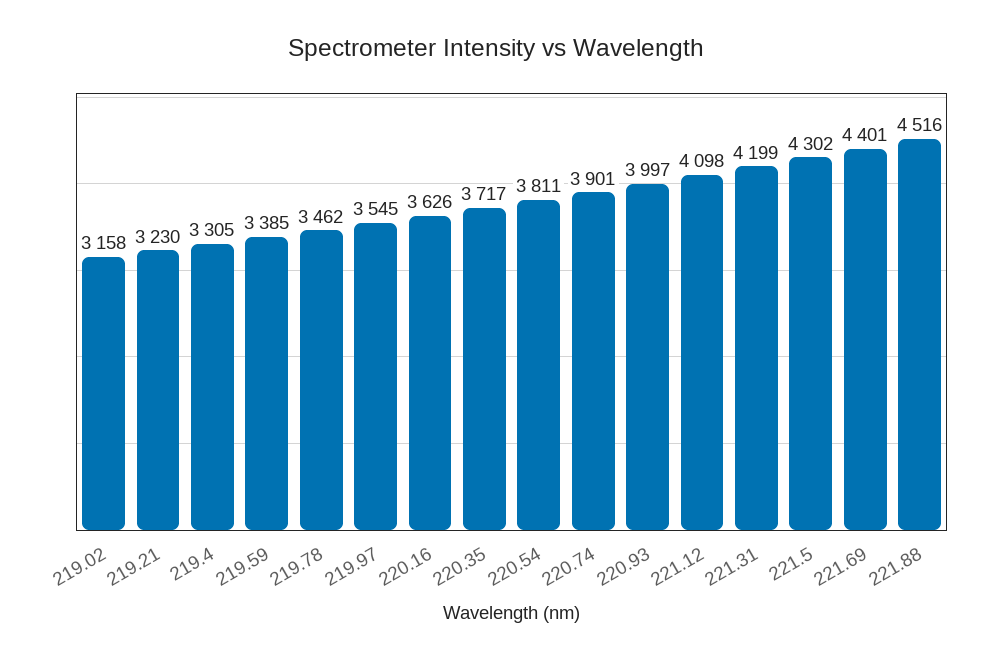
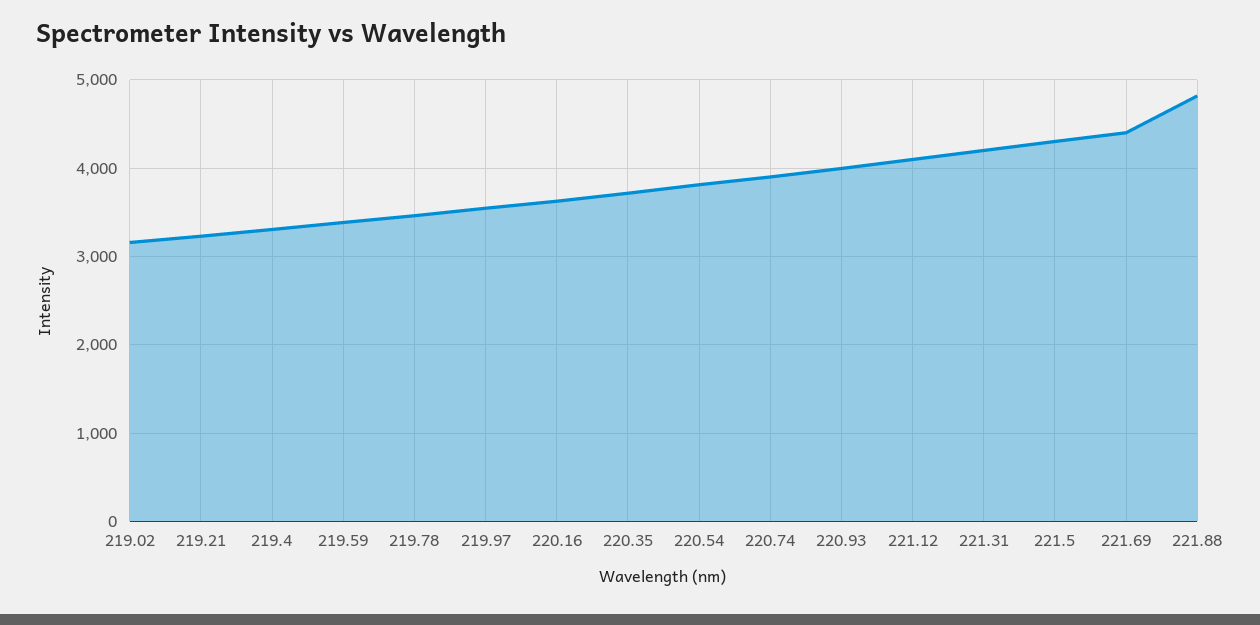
221.88: 4516 -> 4800

